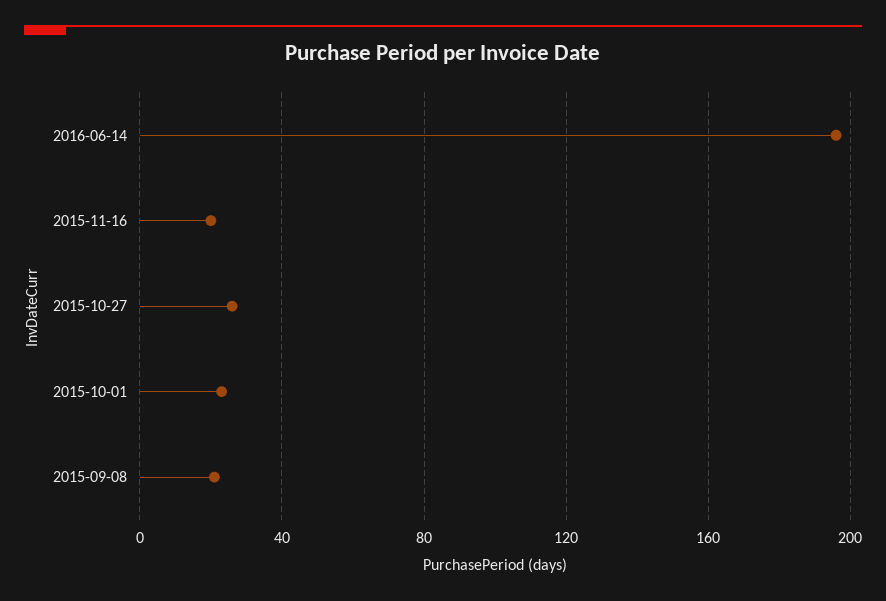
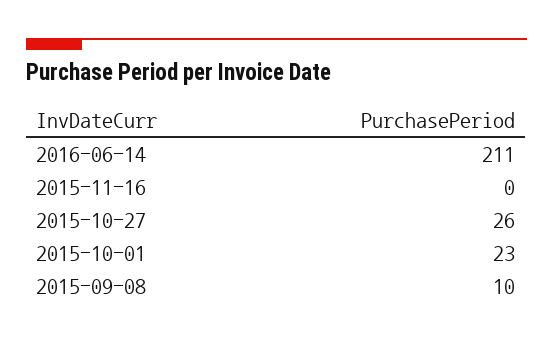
2016-06-14: 195 -> 211
2015-11-16: 20 -> 0
2015-09-08: 20 -> 10

